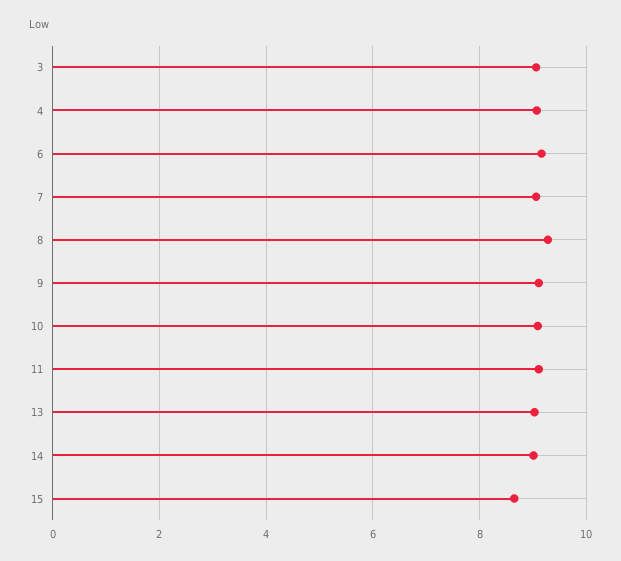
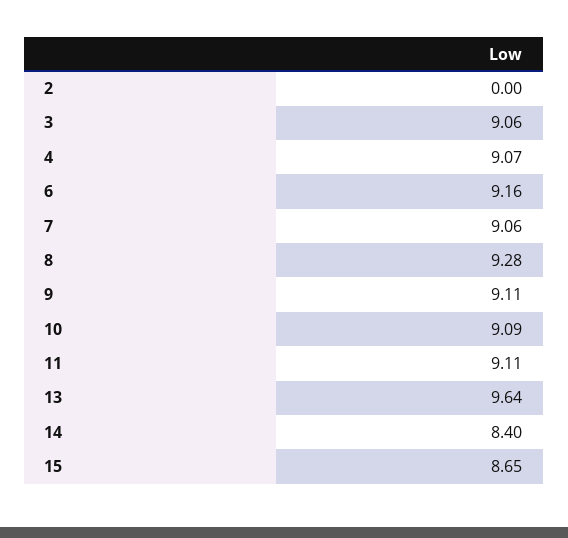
13: 9 -> 9.64
14: 9 -> 8.4
2: none -> 0

